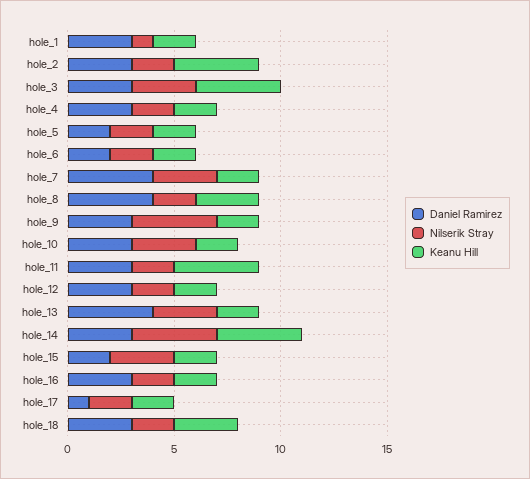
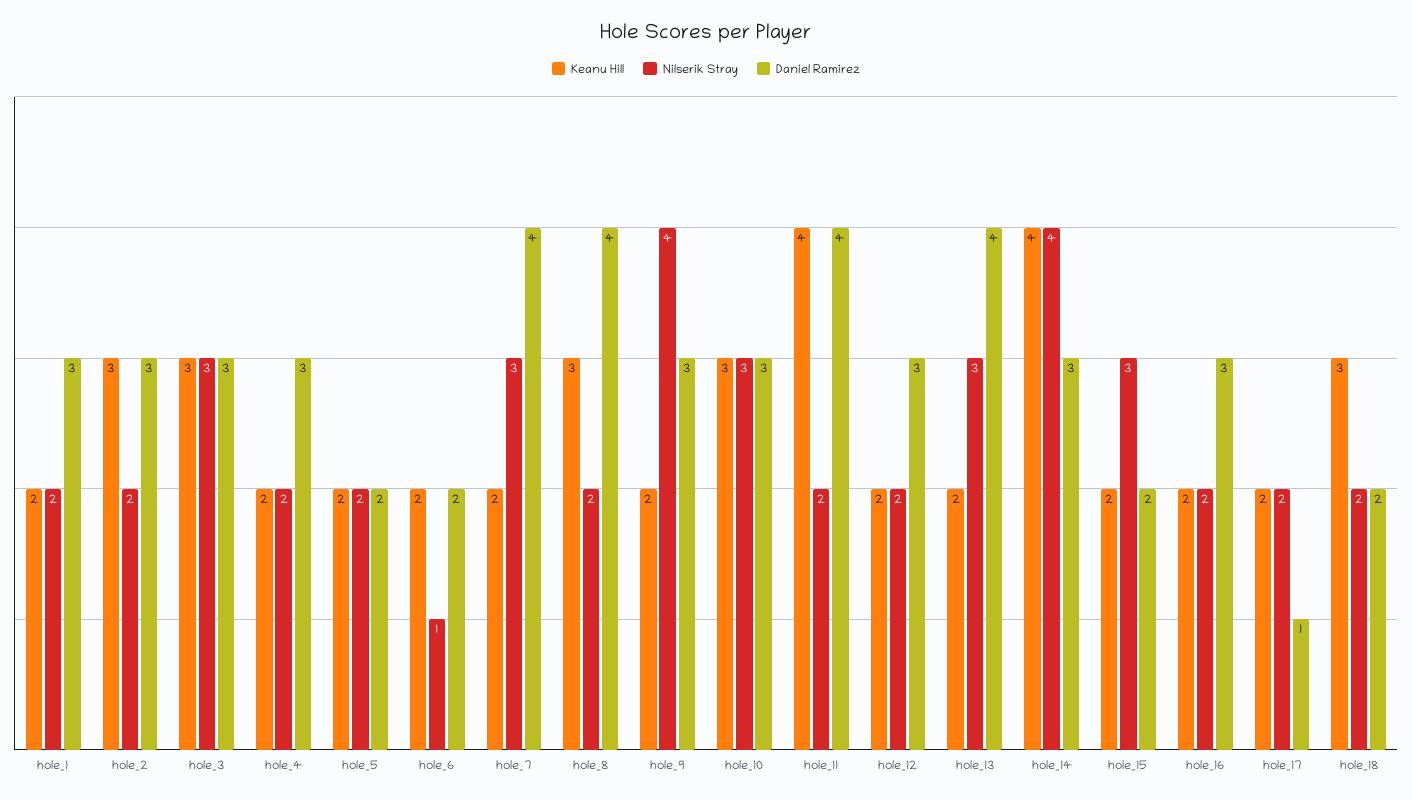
Nilserik Stray, hole_1: 1 -> 2
Keanu Hill, hole_2: 4 -> 3
Keanu Hill, hole_3: 4 -> 3
Nilserik Stray, hole_6: 2 -> 1
Keanu Hill, hole_10: 2 -> 3
Daniel Ramirez, hole_11: 3 -> 4
Daniel Ramirez, hole_18: 3 -> 2

